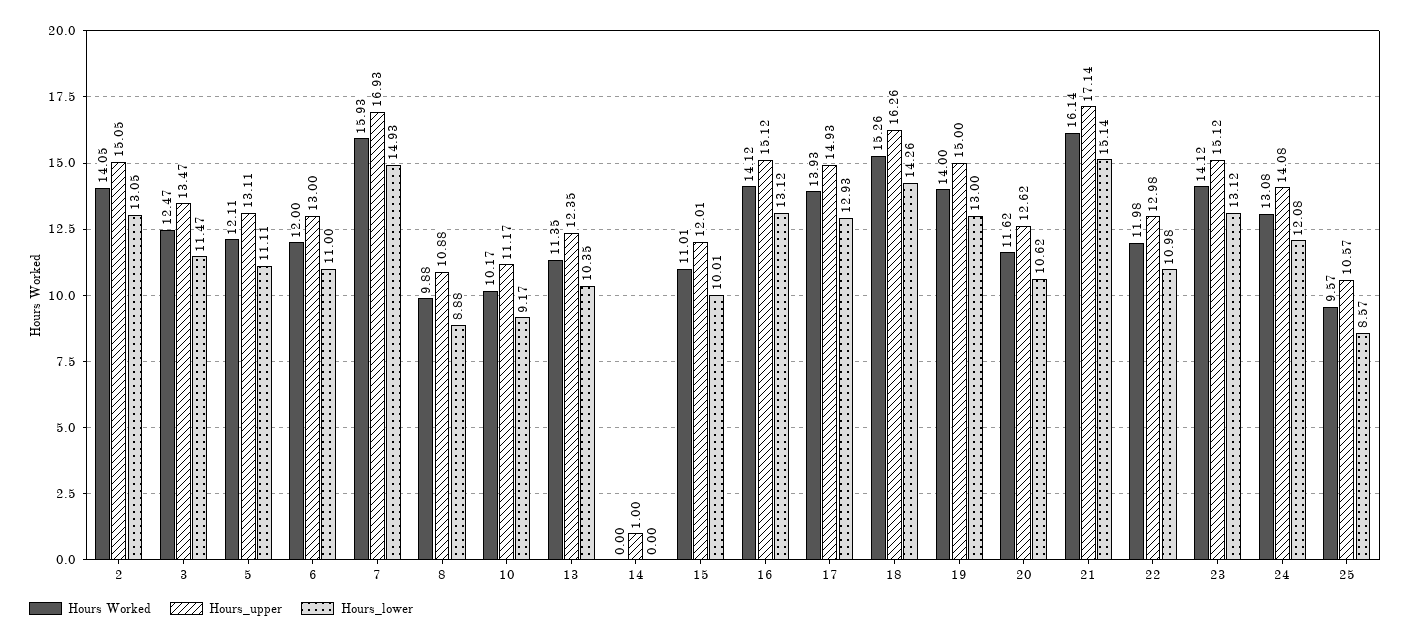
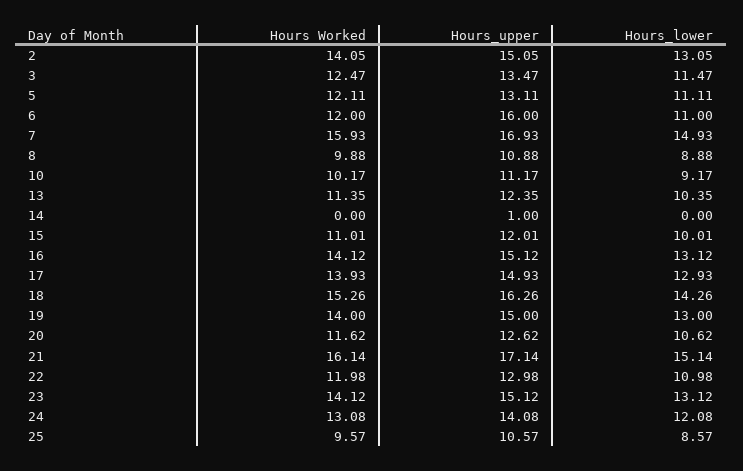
Hours_upper, 6: 13 -> 16

